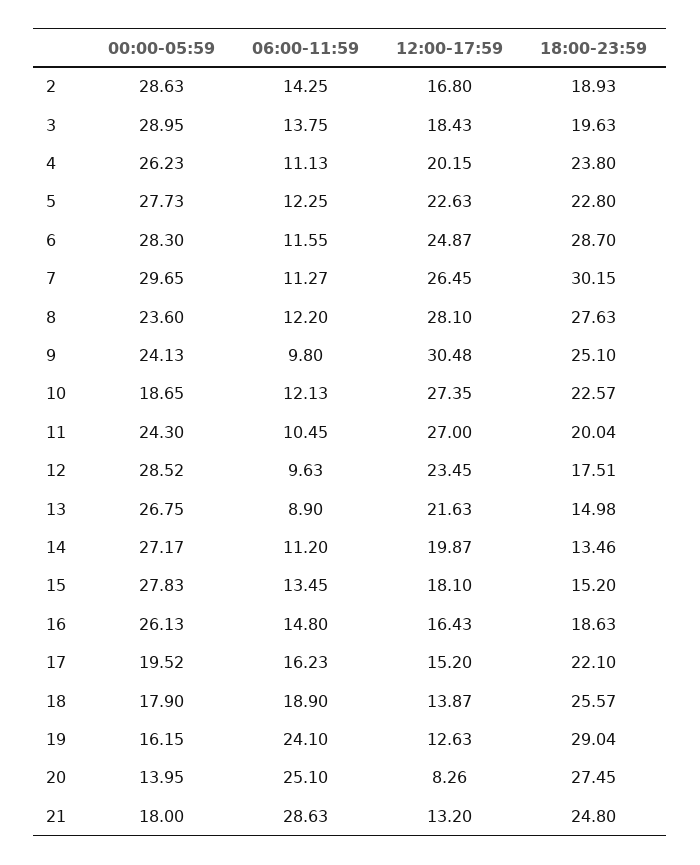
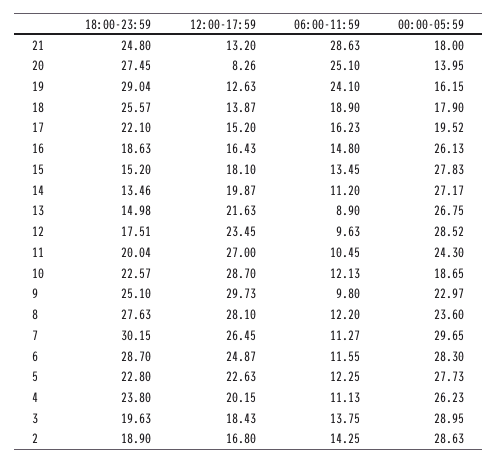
18:00-23:59, 2: 18.93 -> 18.9
00:00-05:59, 9: 24.13 -> 22.97
12:00-17:59, 9: 30.48 -> 29.73
12:00-17:59, 10: 27.35 -> 28.7

